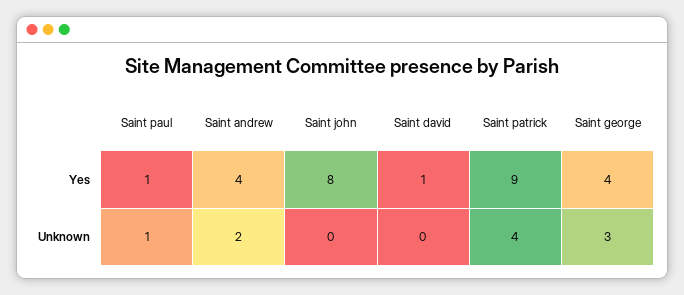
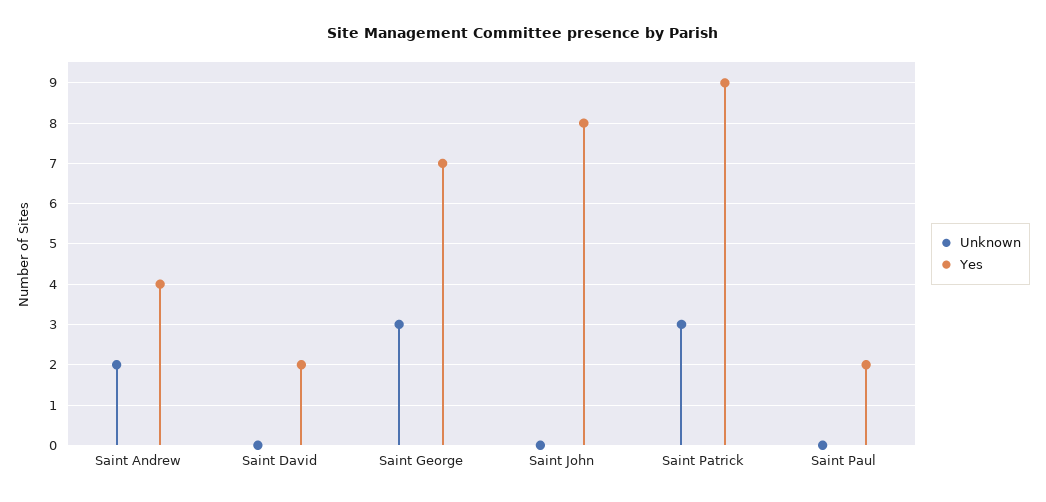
Yes, Saint paul: 1 -> 2
Yes, Saint david: 1 -> 2
Yes, Saint george: 4 -> 7
Unknown, Saint paul: 1 -> 0
Unknown, Saint patrick: 4 -> 3

